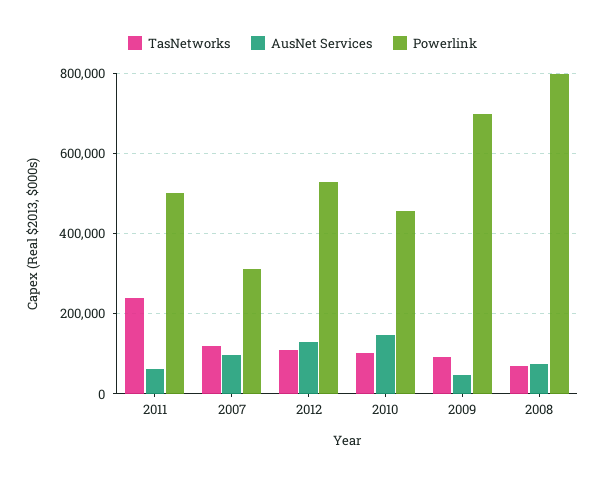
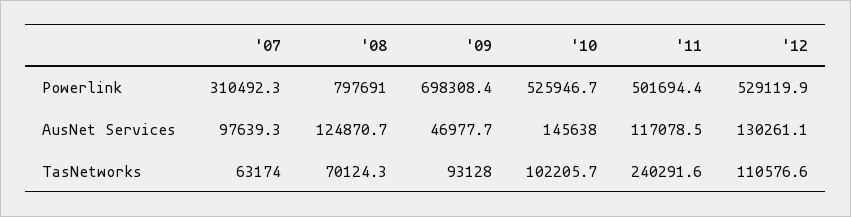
AusNet Services, 2011: 60000 -> 117078.5
TasNetworks, 2007: 120000 -> 63174
Powerlink, 2010: 460000 -> 525946.7
AusNet Services, 2008: 80000 -> 124870.7

